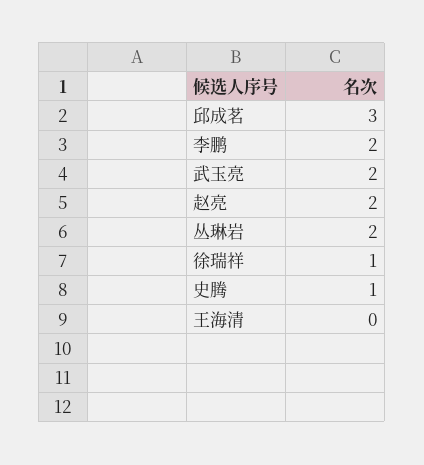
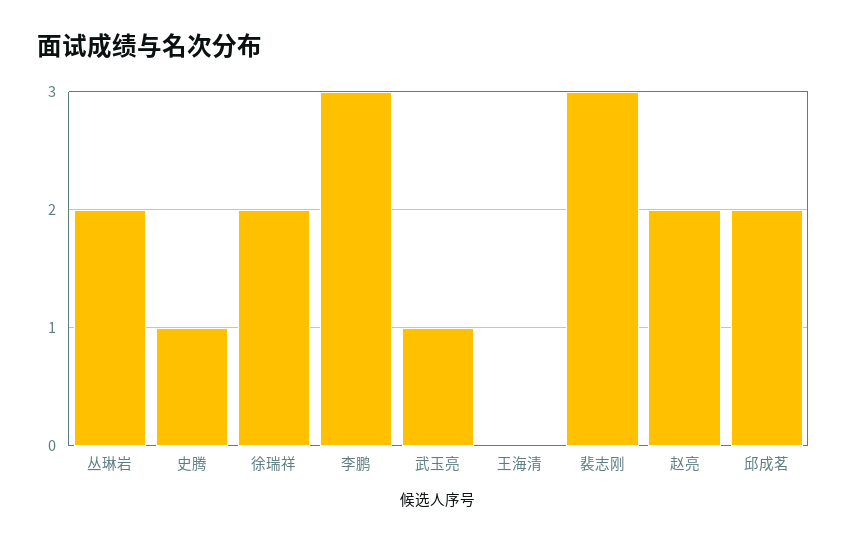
邱成茗: 3 -> 2
李鹏: 2 -> 3
武玉亮: 2 -> 1
徐瑞祥: 1 -> 2
裴志刚: none -> 3

